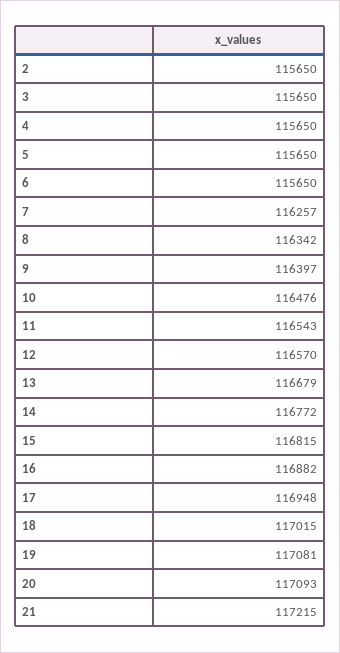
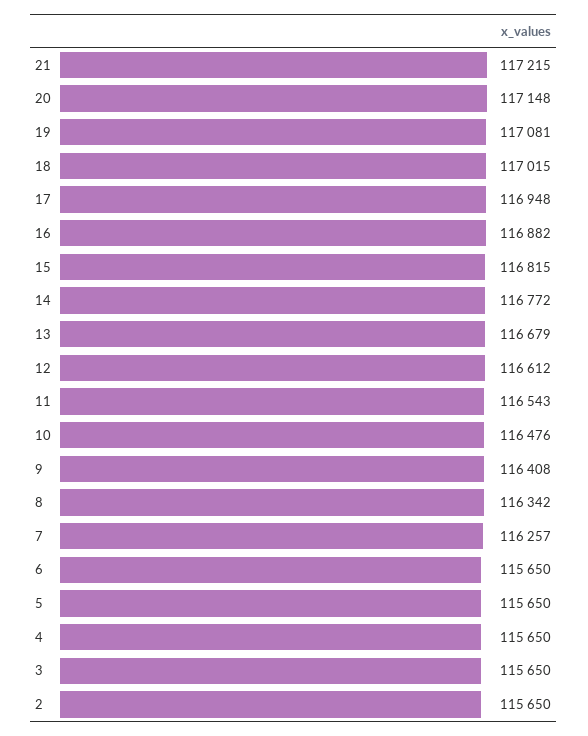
9: 116397 -> 116408
12: 116570 -> 116612
20: 117093 -> 117148

